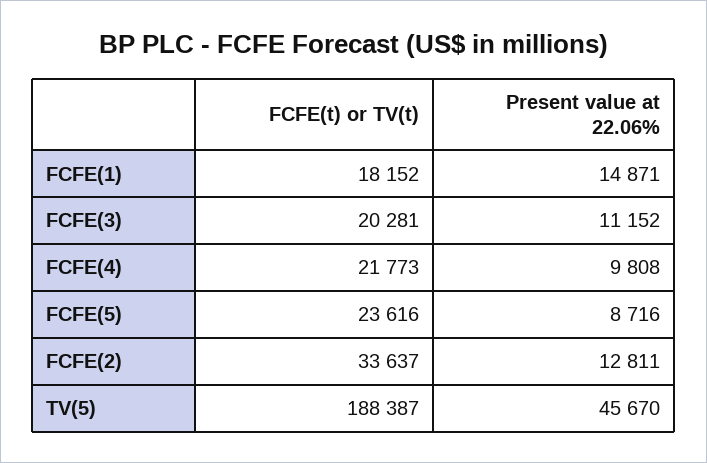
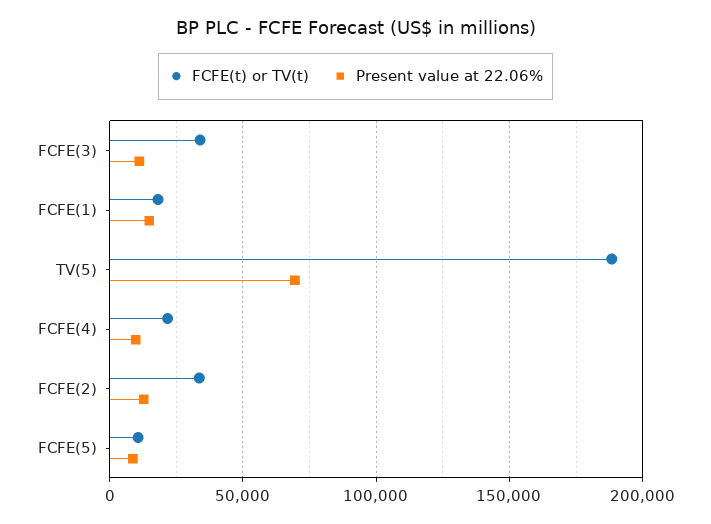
FCFE(t) or TV(t), FCFE(3): 20281 -> 35000
FCFE(t) or TV(t), FCFE(5): 23616 -> 10000
Present value at 22.06%, TV(5): 45670 -> 70000

